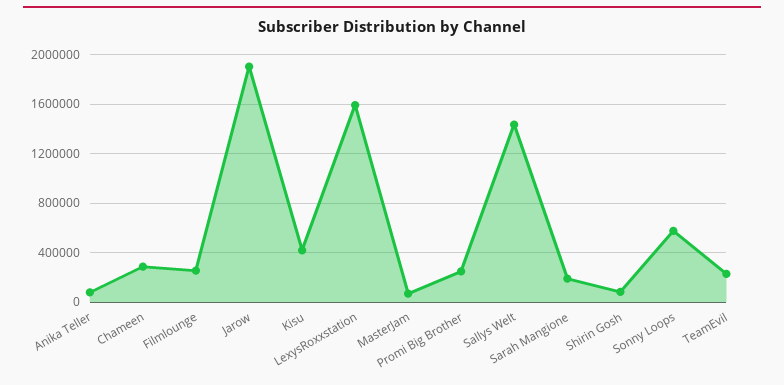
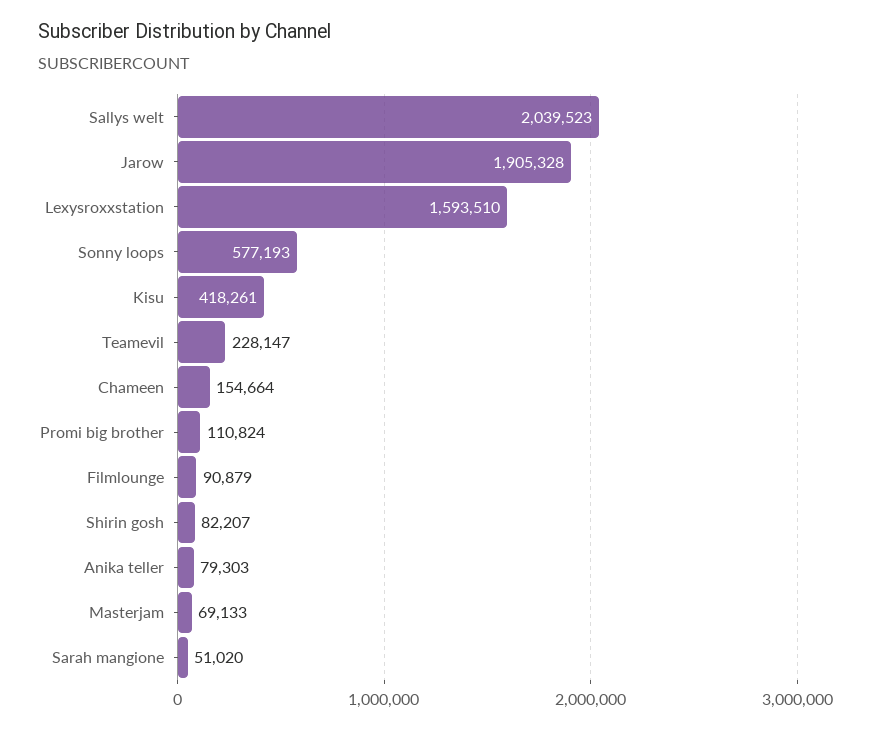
Chameen: 300000 -> 154664
Filmlounge: 250000 -> 90879
Promi Big Brother: 250000 -> 110824
Sallys Welt: 1450000 -> 2039523
Sarah Mangione: 200000 -> 51020

